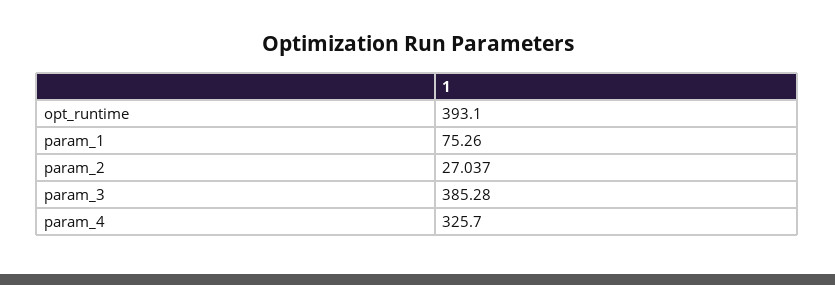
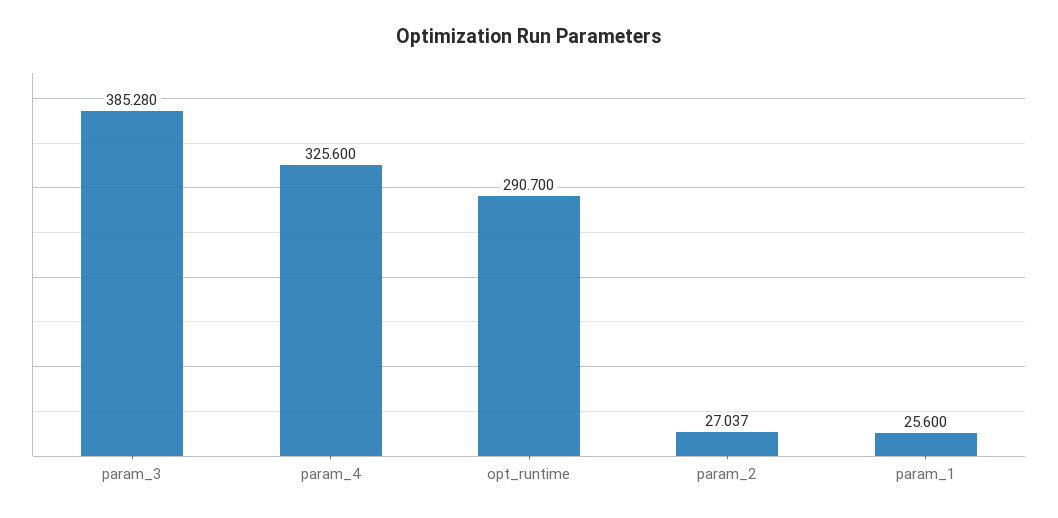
opt_runtime: 393.1 -> 290.7
param_1: 75.26 -> 25.6
param_4: 325.7 -> 325.6

